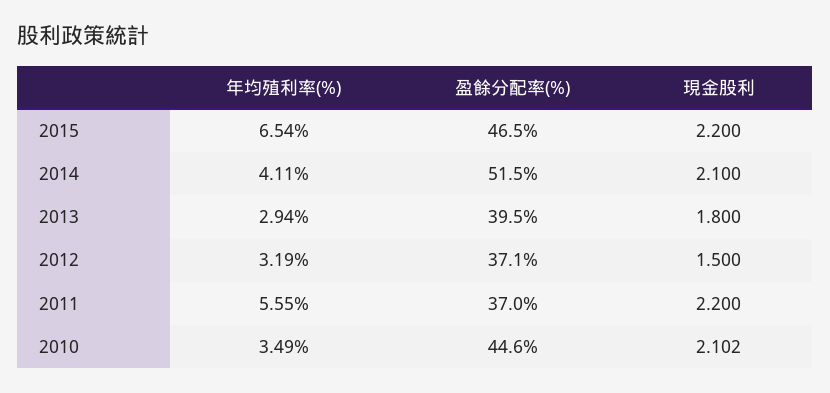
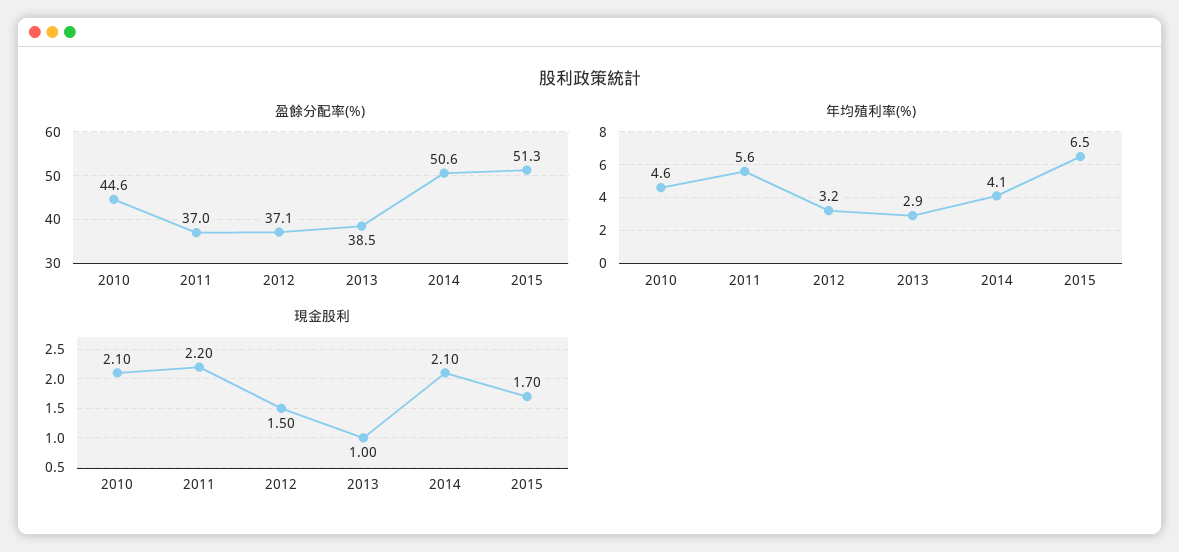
盈餘分配率(%), 2015: 46.5 -> 51.3
現金股利, 2015: 2.2 -> 1.7
盈餘分配率(%), 2014: 51.5 -> 50.6
盈餘分配率(%), 2013: 39.5 -> 38.5
現金股利, 2013: 1.8 -> 1
年均殖利率(%), 2010: 3.49 -> 4.6

